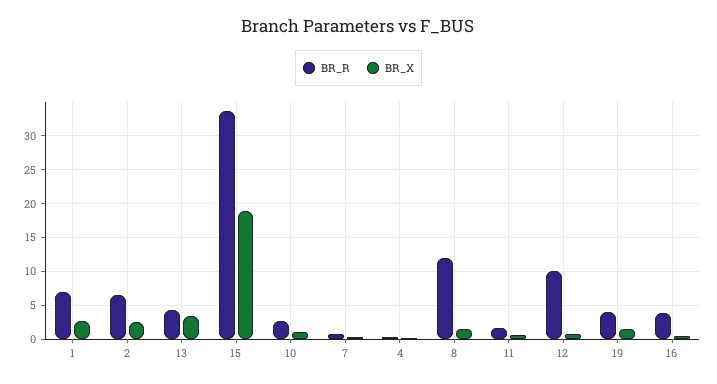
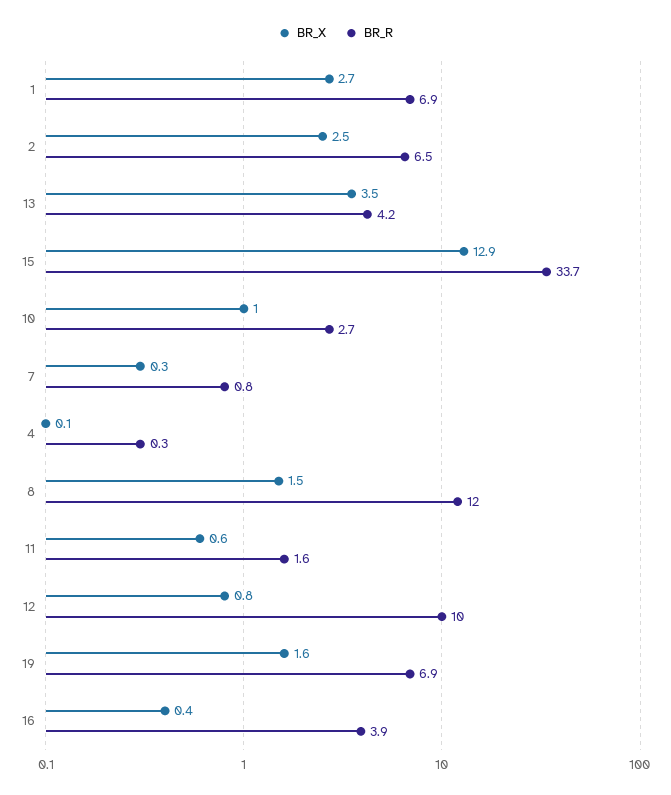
BR_X, 15: 19 -> 12.9
BR_R, 19: 4 -> 6.9

